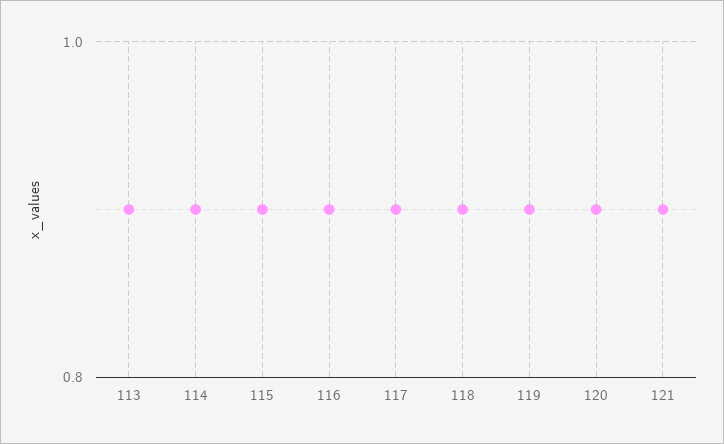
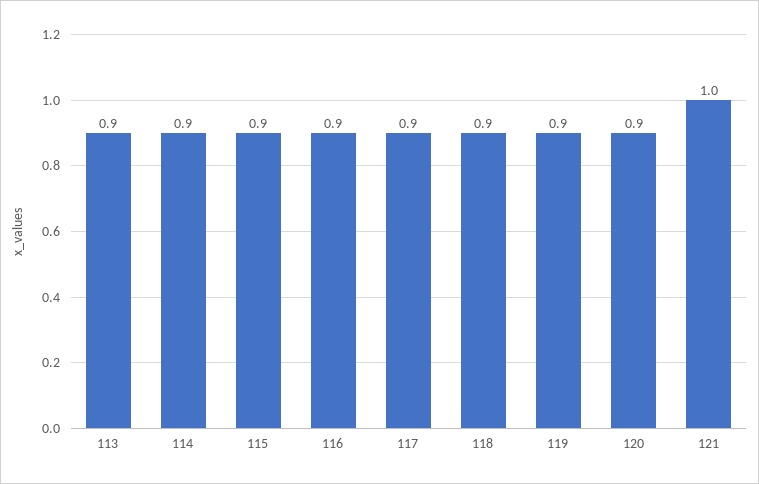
121: 0.9 -> 1

